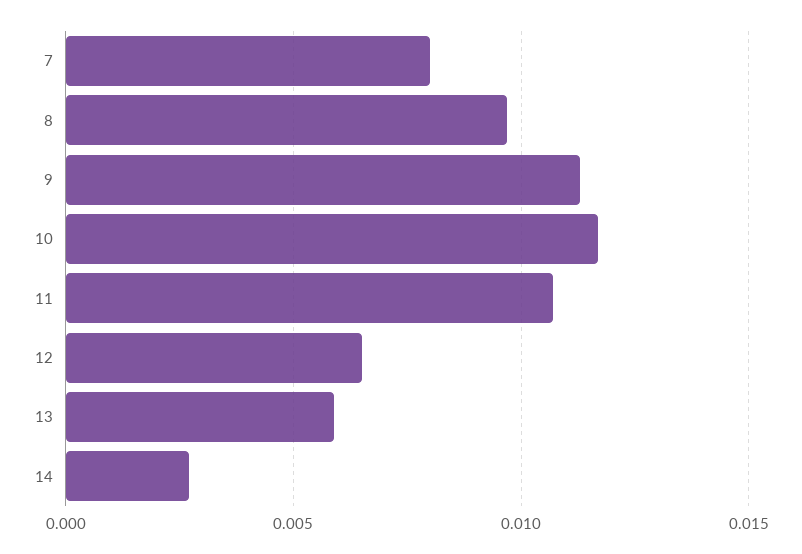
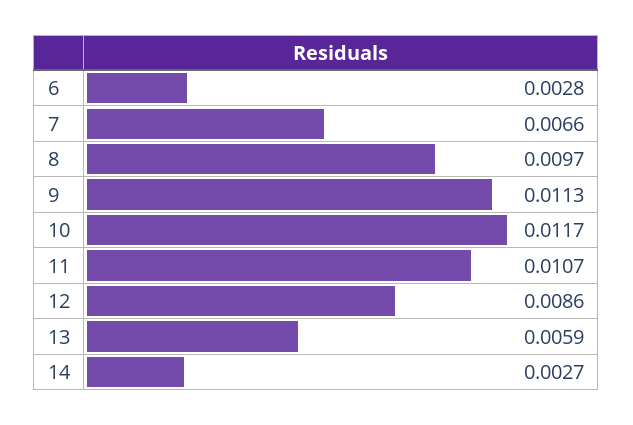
7: 0.008 -> 0.0066
12: 0.0065 -> 0.0086
6: none -> 0.0028

